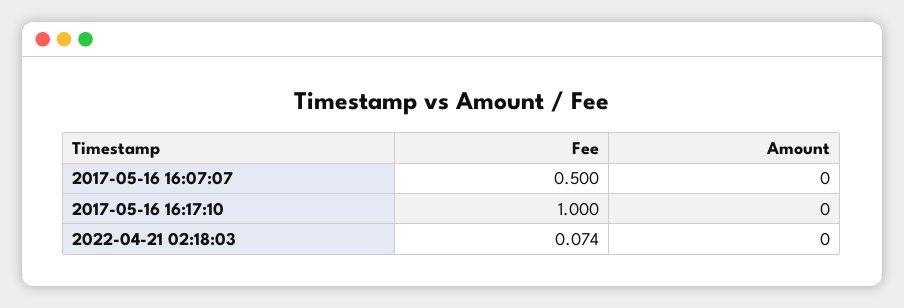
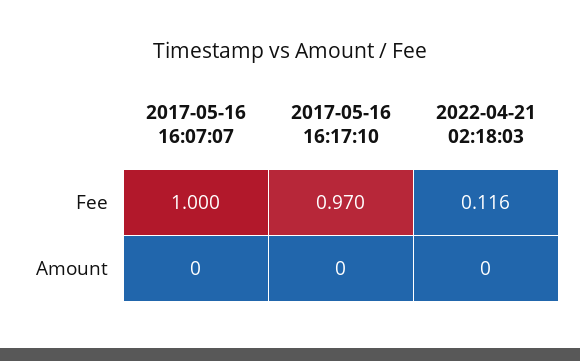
Fee, 2017-05-16 16:07:07: 0.5 -> 1
Fee, 2017-05-16 16:17:10: 1 -> 0.97
Fee, 2022-04-21 02:18:03: 0.074 -> 0.116

